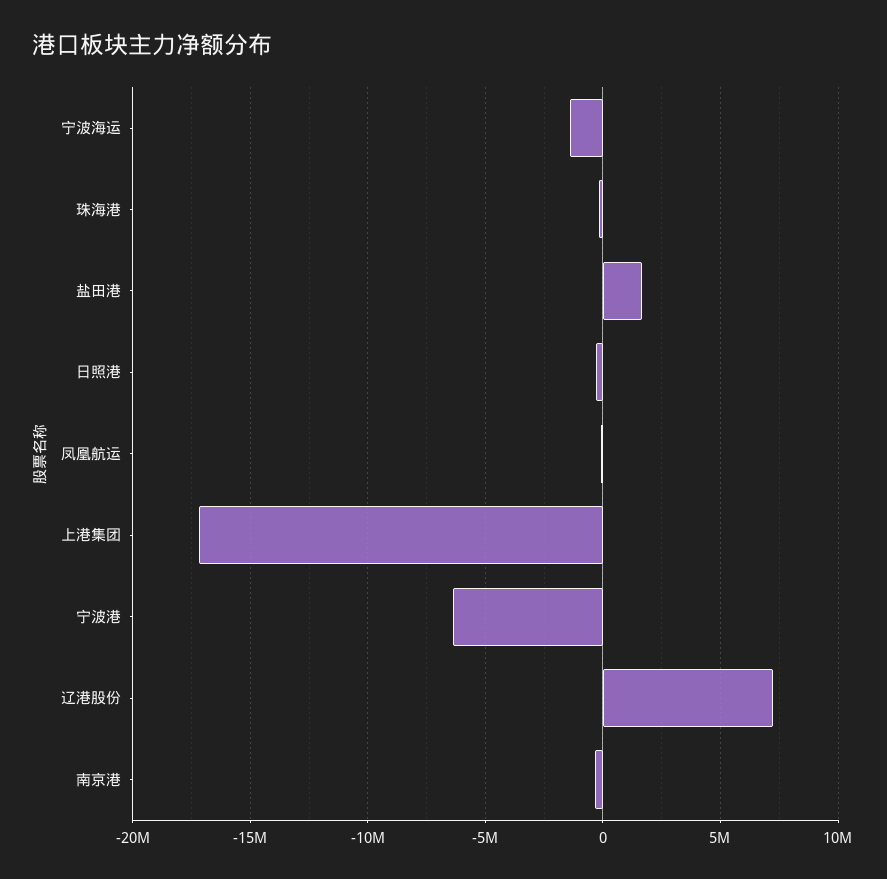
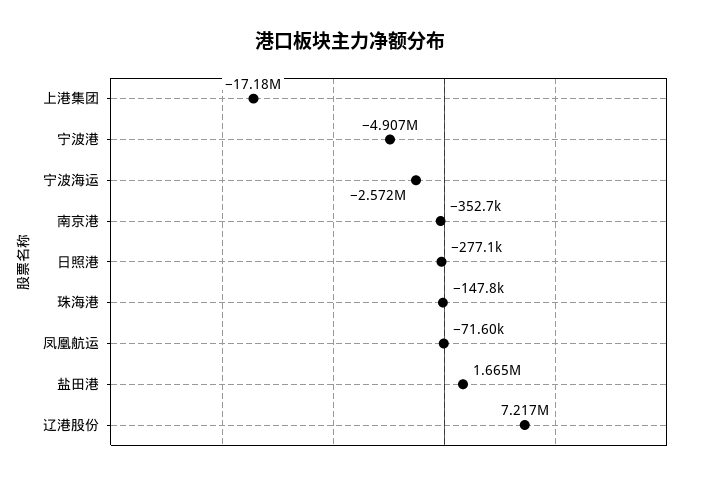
宁波海运: -1500000 -> -2572000
宁波港: -6500000 -> -4907000

